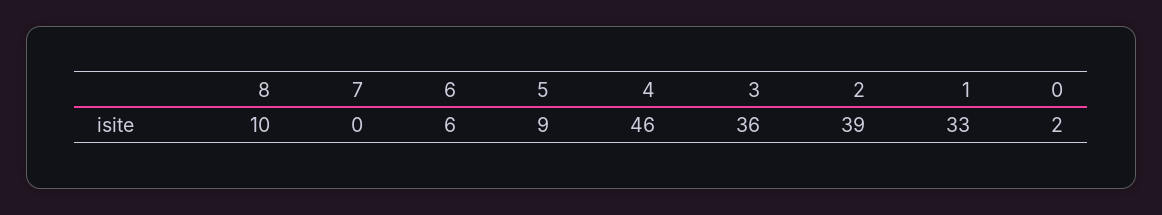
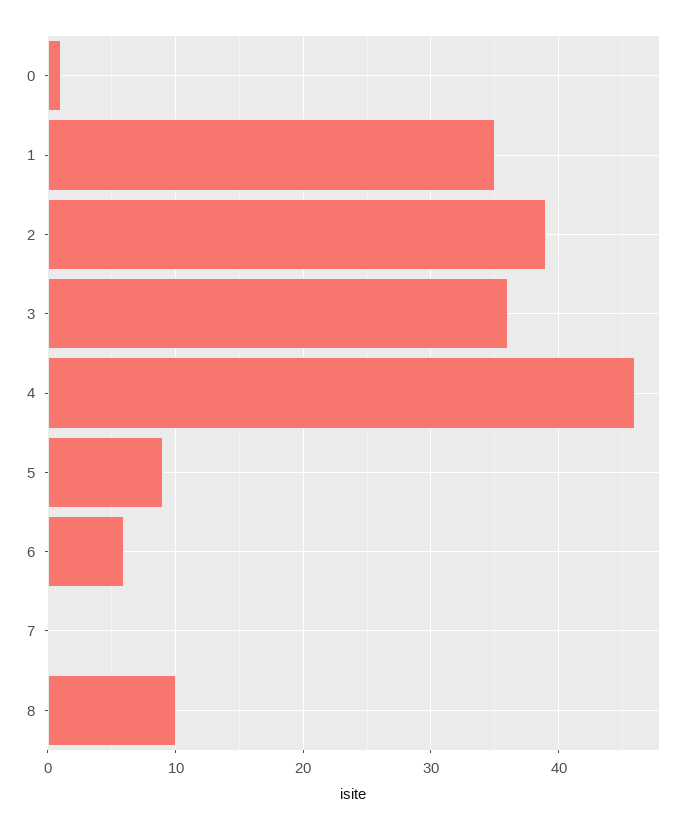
1: 33 -> 35
0: 2 -> 1

